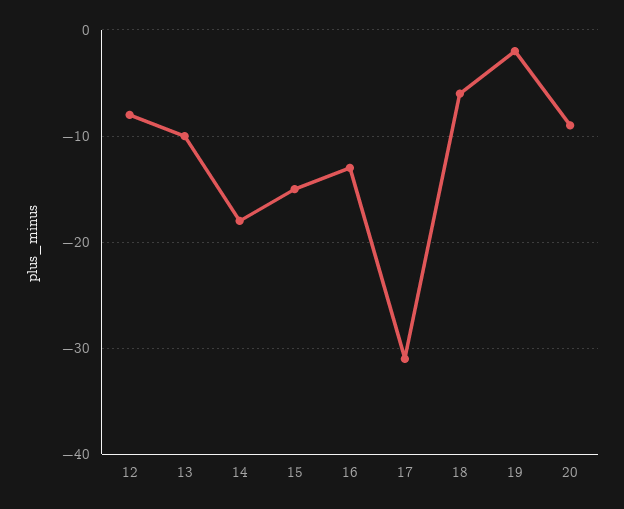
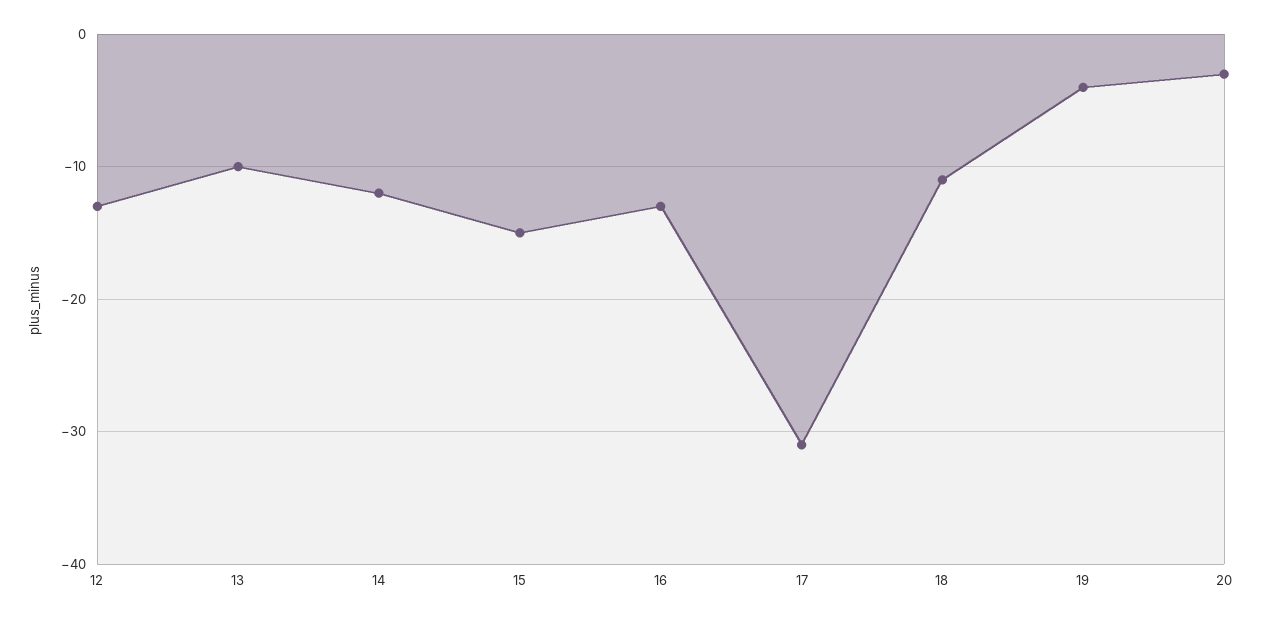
12: -8 -> -13
14: -18 -> -12
18: -6 -> -11
19: -2 -> -4
20: -9 -> -3

